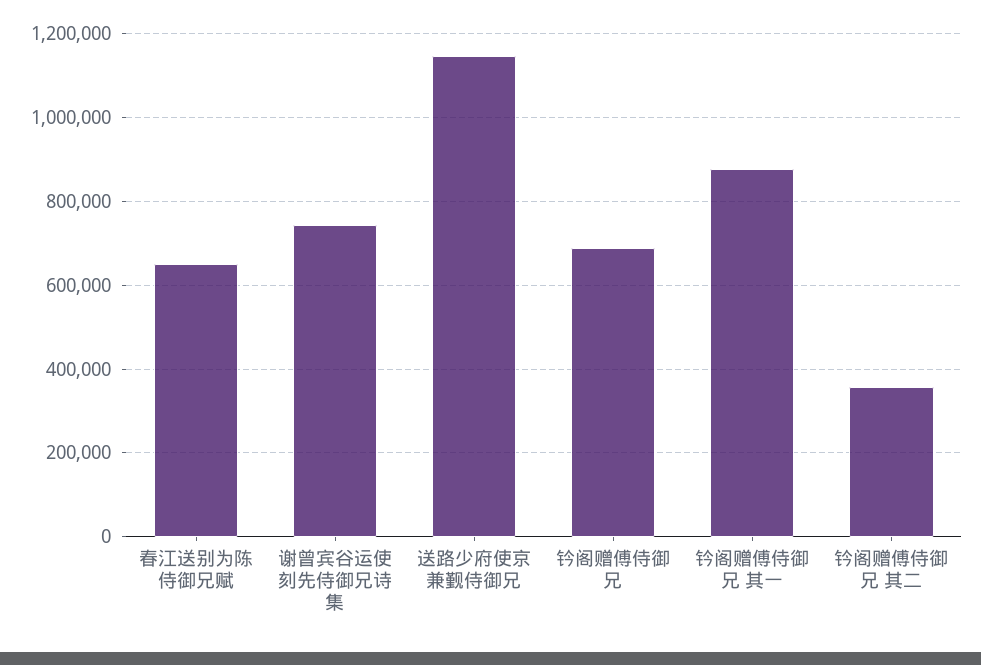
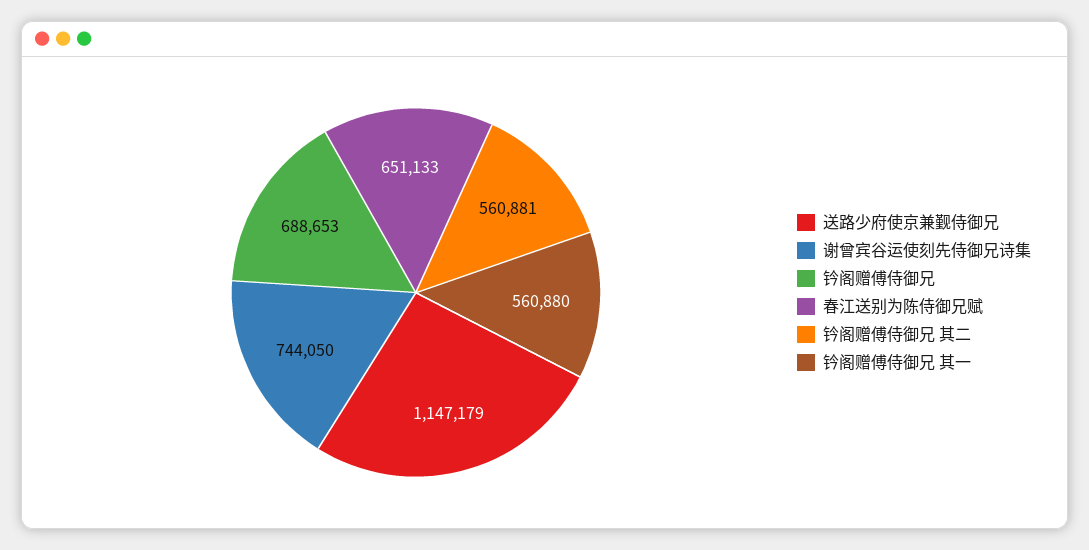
钤阁赠傅侍御兄 其一: 880000 -> 560880
钤阁赠傅侍御兄 其二: 360000 -> 560881

